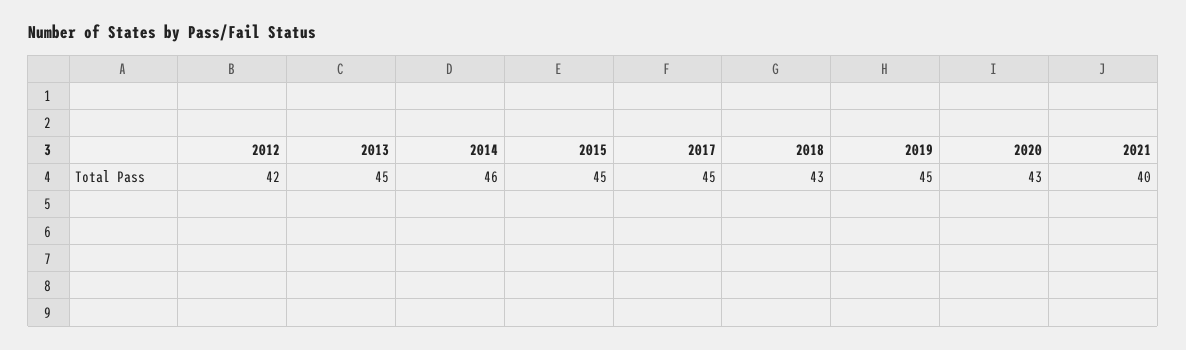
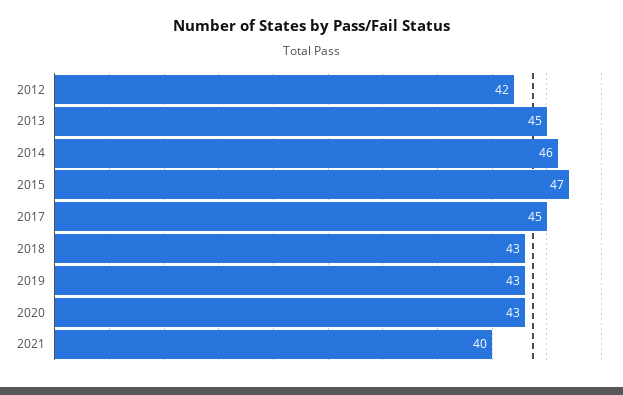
2015: 45 -> 47
2019: 45 -> 43

